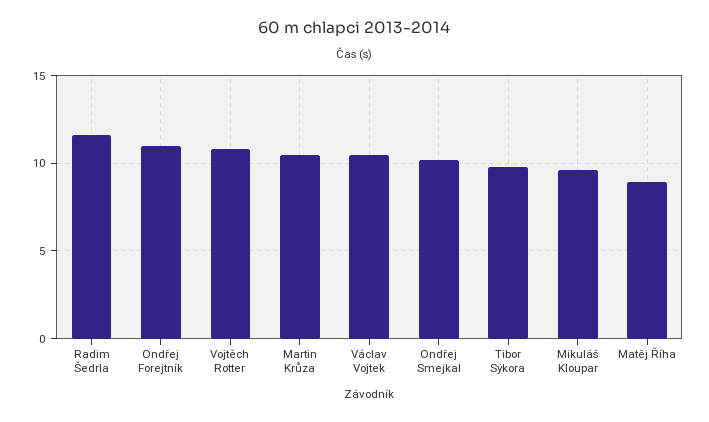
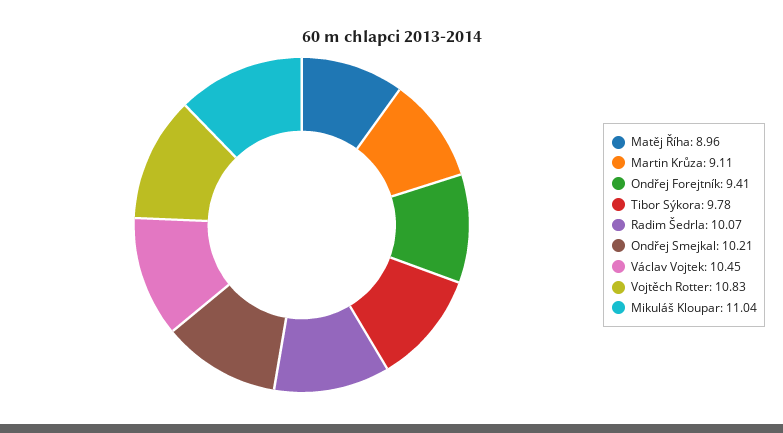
Radim Šedrla: 11.5 -> 10.07
Ondřej Forejtník: 11 -> 9.41
Martin Krůza: 10.5 -> 9.11
Mikuláš Kloupar: 9.5 -> 11.04

